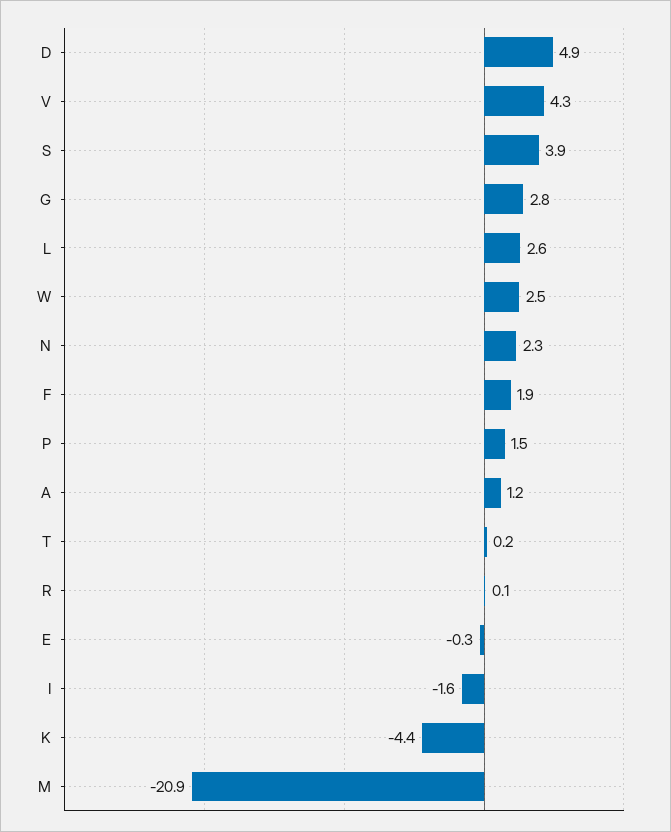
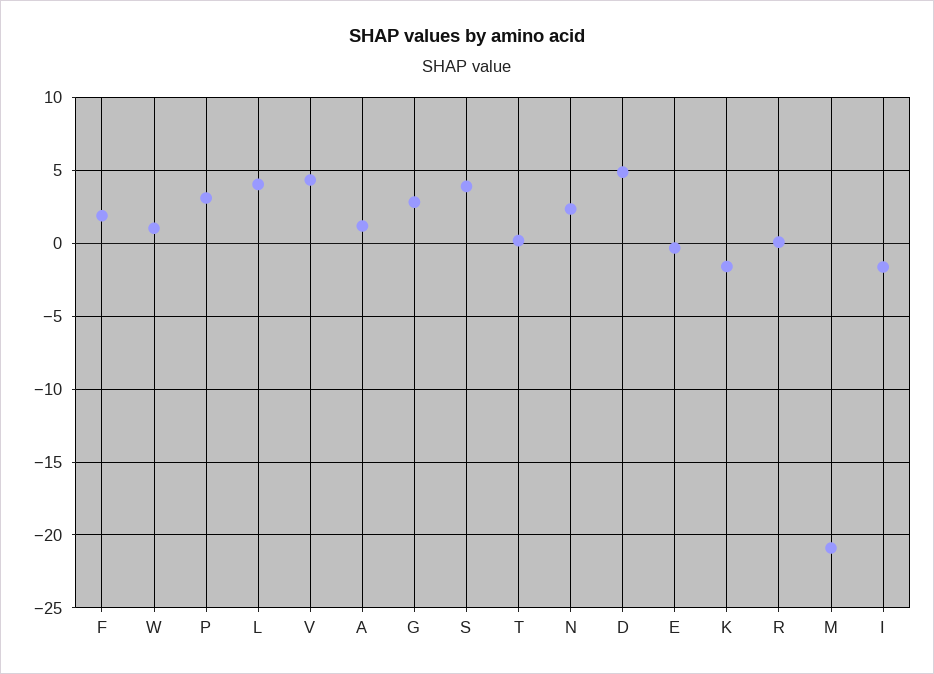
L: 2.6 -> 4
W: 2.5 -> 1
P: 1.5 -> 3
K: -4.4 -> -1.5

